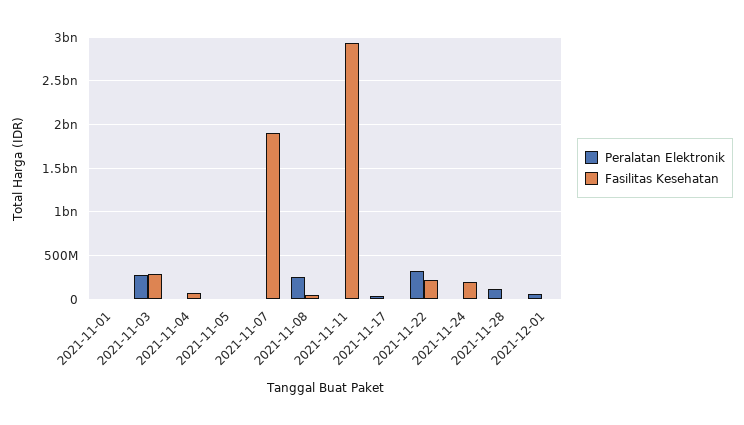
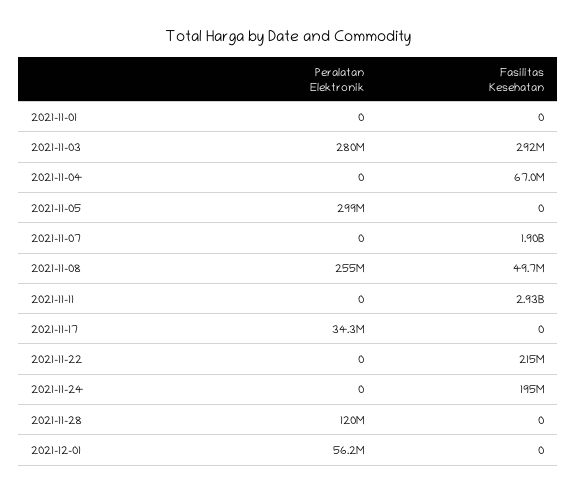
Peralatan Elektronik, 2021-11-05: 0 -> 299000000
Peralatan Elektronik, 2021-11-22: 300000000 -> 0

